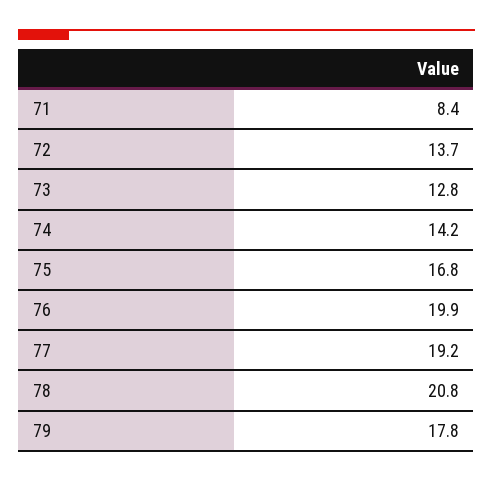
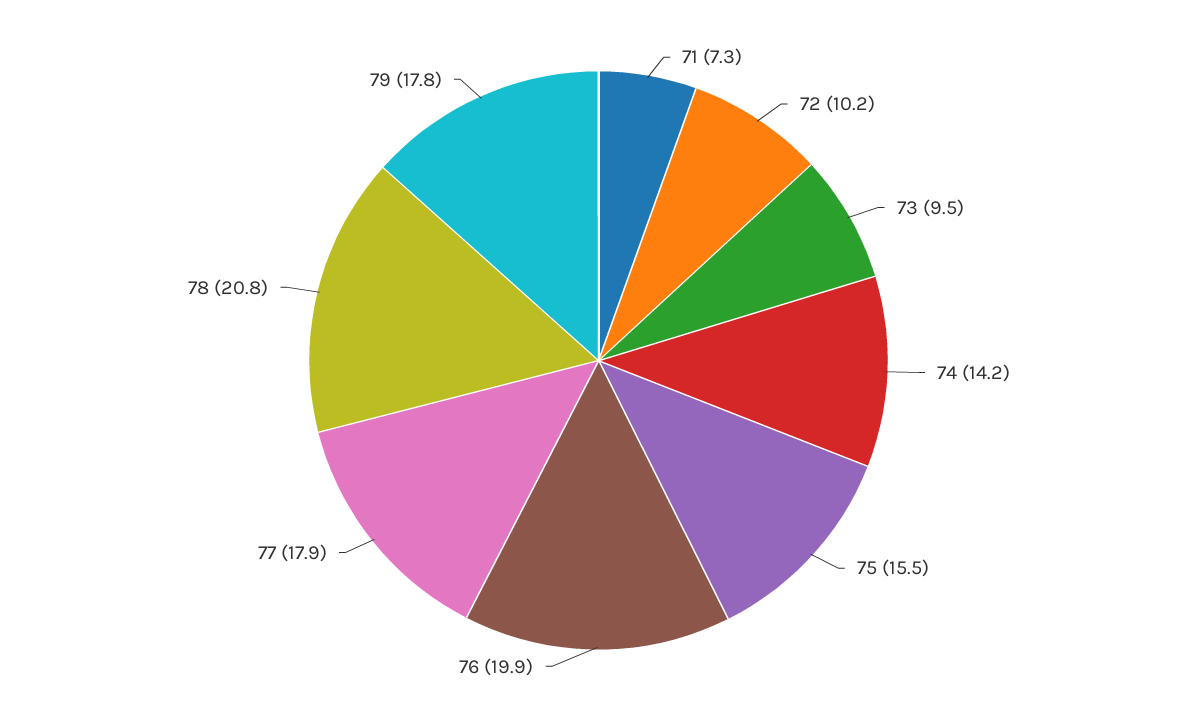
71: 8.4 -> 7.3
72: 13.7 -> 10.2
73: 12.8 -> 9.5
75: 16.8 -> 15.5
77: 19.2 -> 17.9

